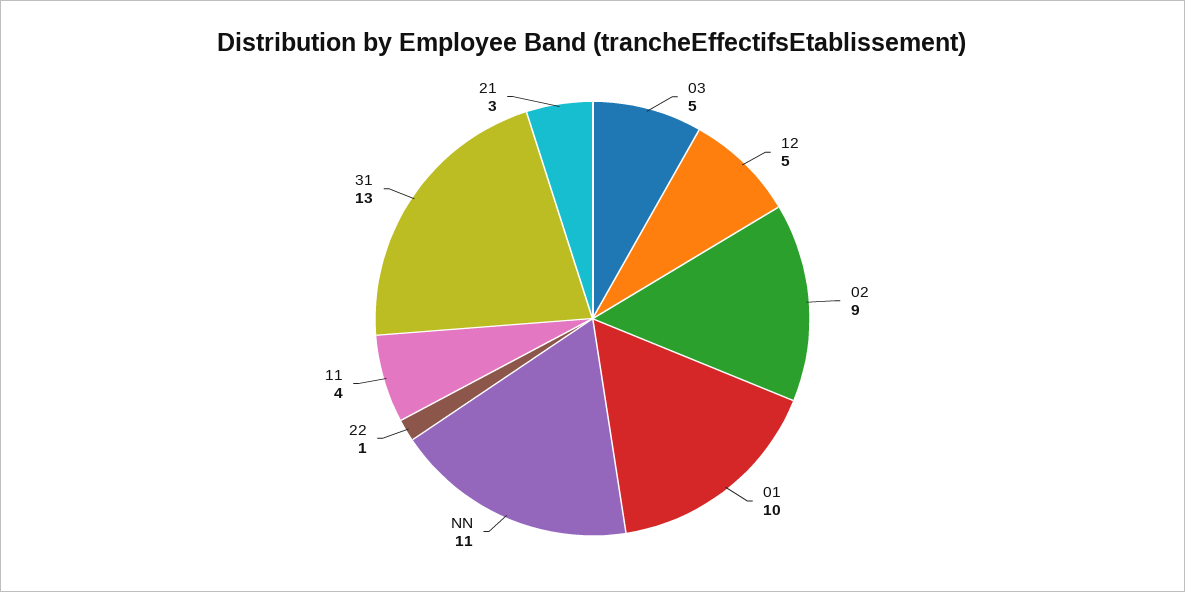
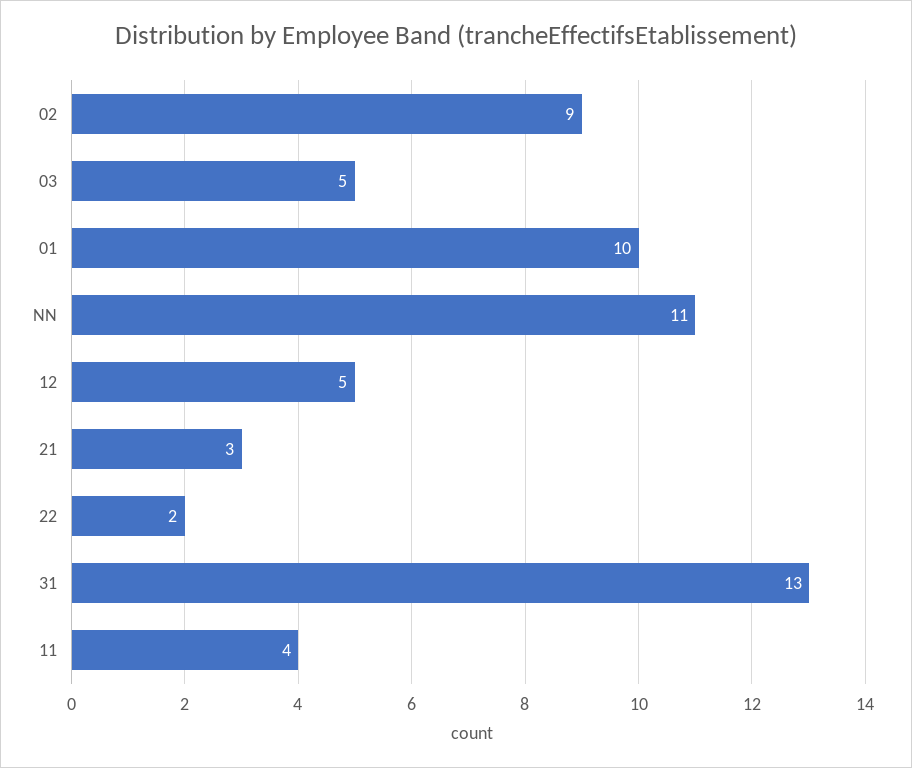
22: 1 -> 2

